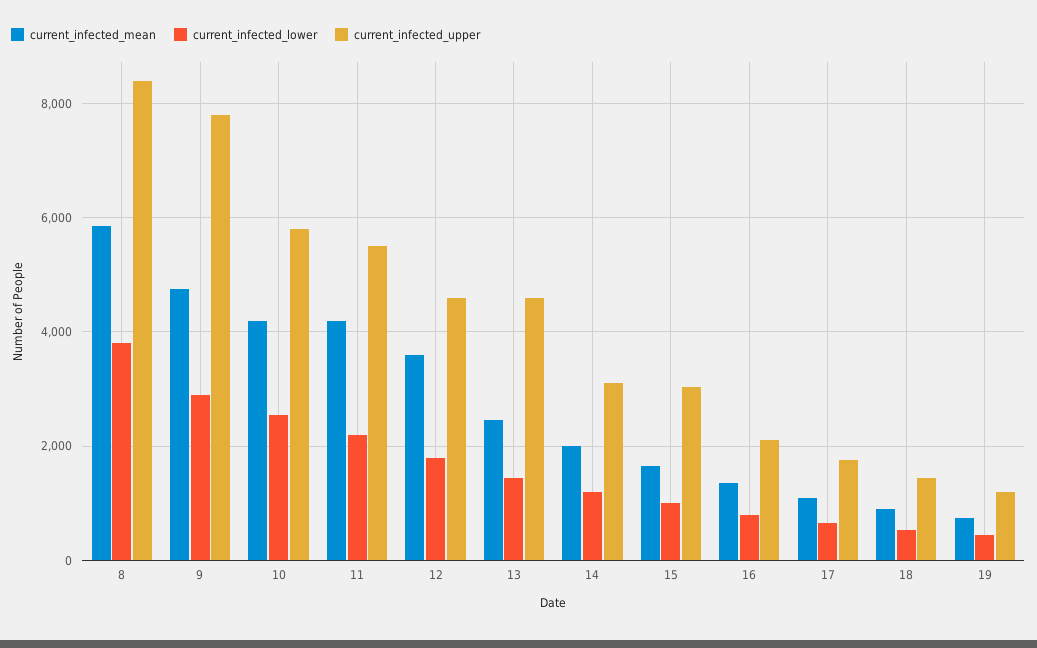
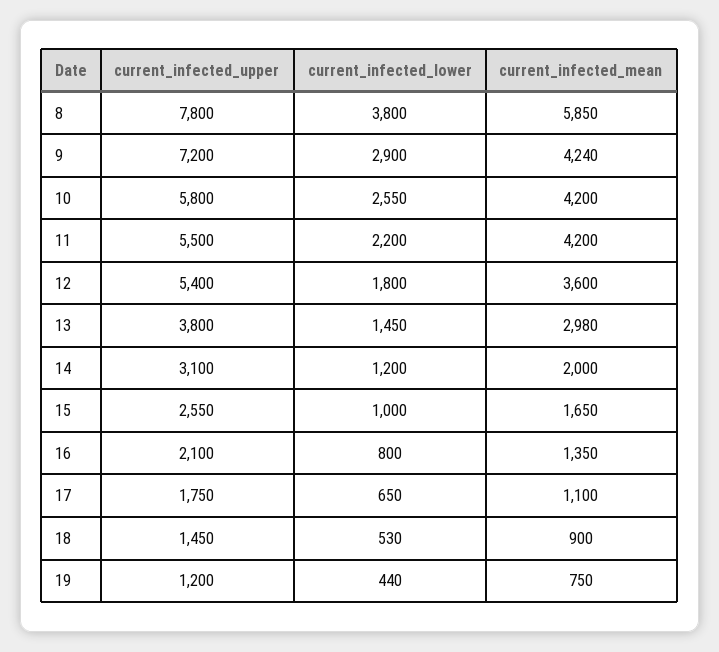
current_infected_upper, 8: 8400 -> 7800
current_infected_mean, 9: 4800 -> 4240
current_infected_upper, 9: 7800 -> 7200
current_infected_upper, 12: 4600 -> 5400
current_infected_mean, 13: 2400 -> 2980
current_infected_upper, 13: 4600 -> 3800
current_infected_upper, 15: 3000 -> 2550

